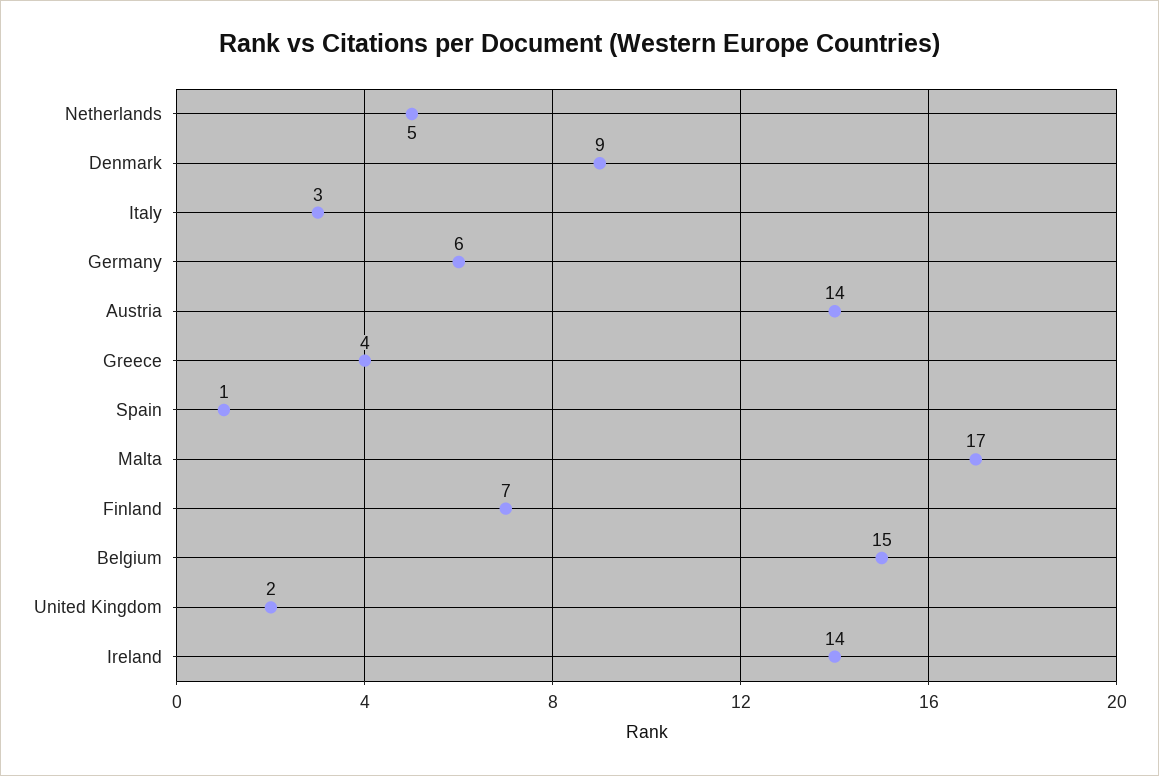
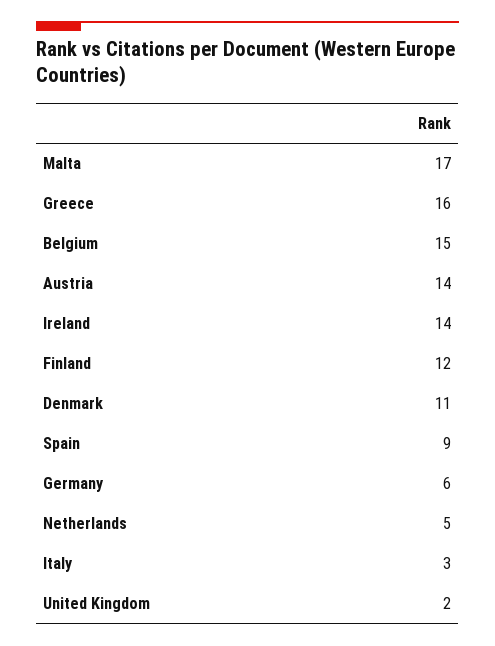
Denmark: 9 -> 11
Greece: 4 -> 16
Spain: 1 -> 9
Finland: 7 -> 12

